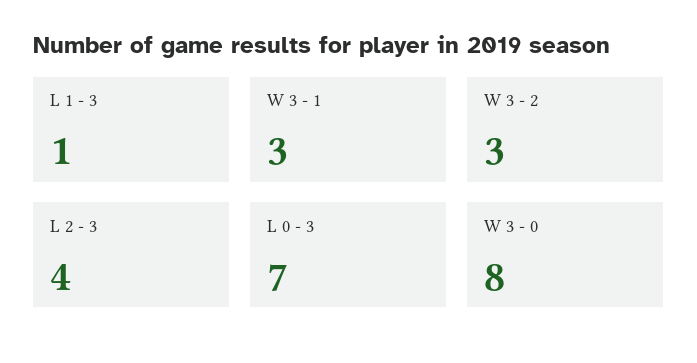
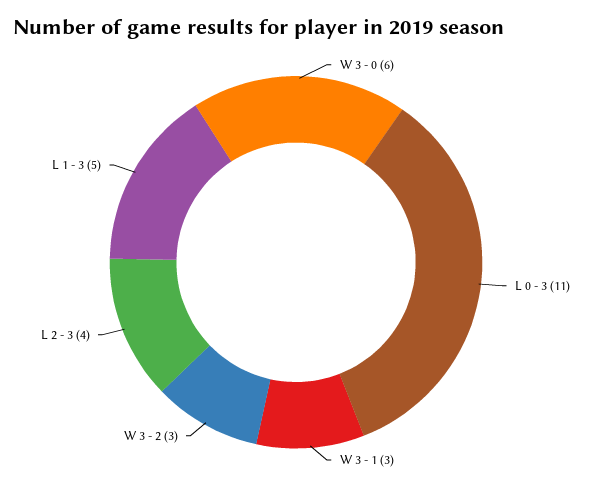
L 1 - 3: 1 -> 5
L 0 - 3: 7 -> 11
W 3 - 0: 8 -> 6

